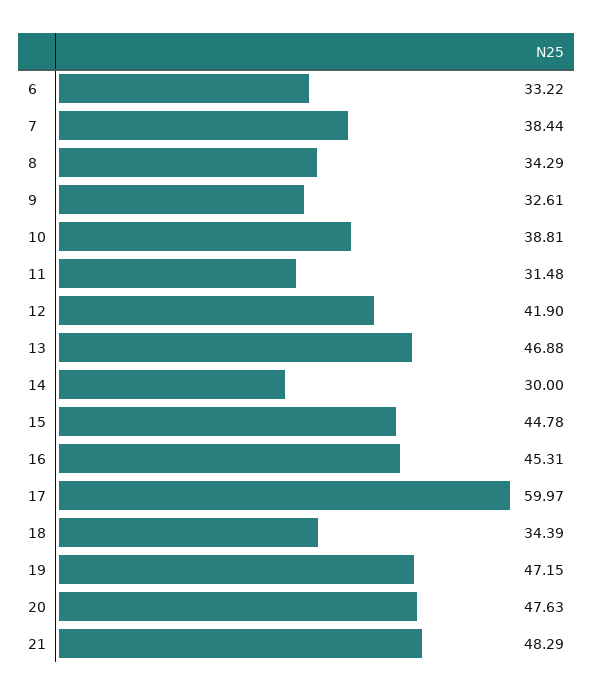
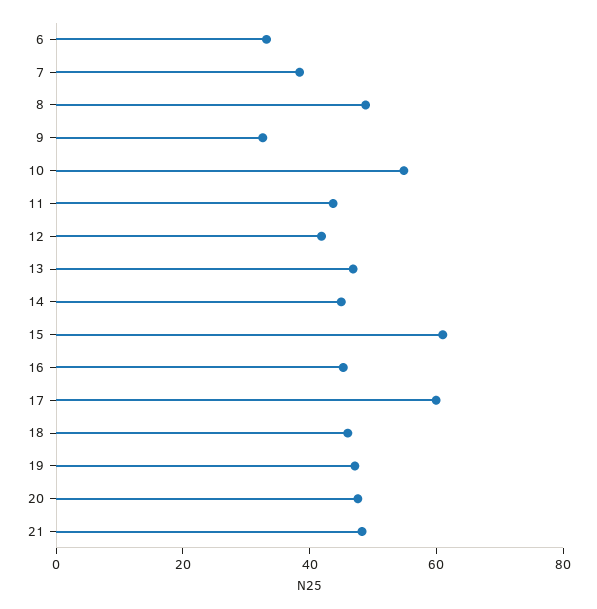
8: 34.29 -> 50
10: 38.81 -> 55
11: 31.48 -> 45
14: 30 -> 45
15: 44.78 -> 60
18: 34.39 -> 45

